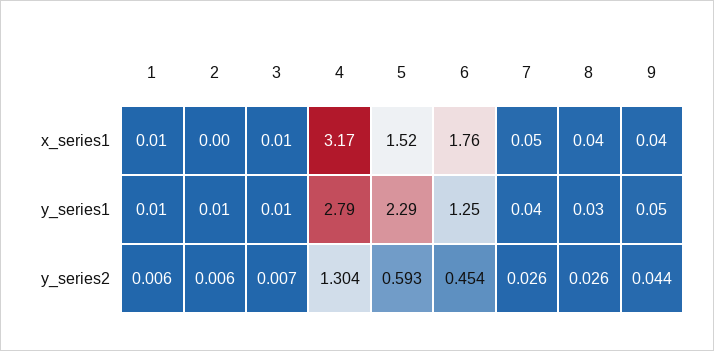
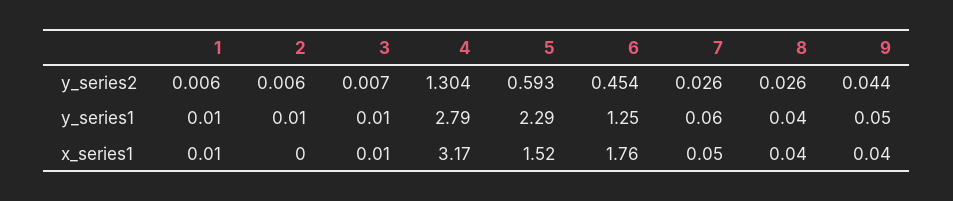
7, y_series1: 0.04 -> 0.06
8, y_series1: 0.03 -> 0.04

